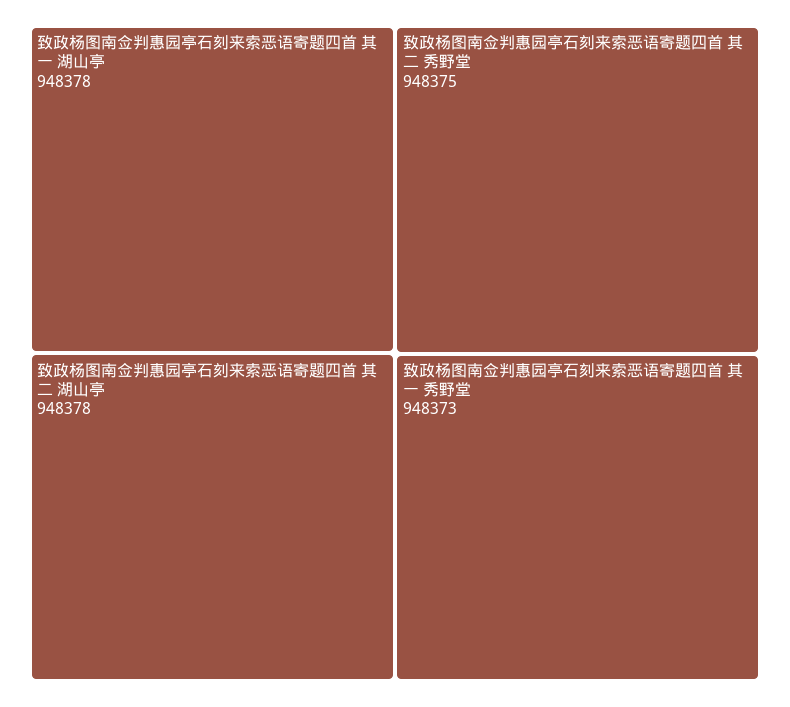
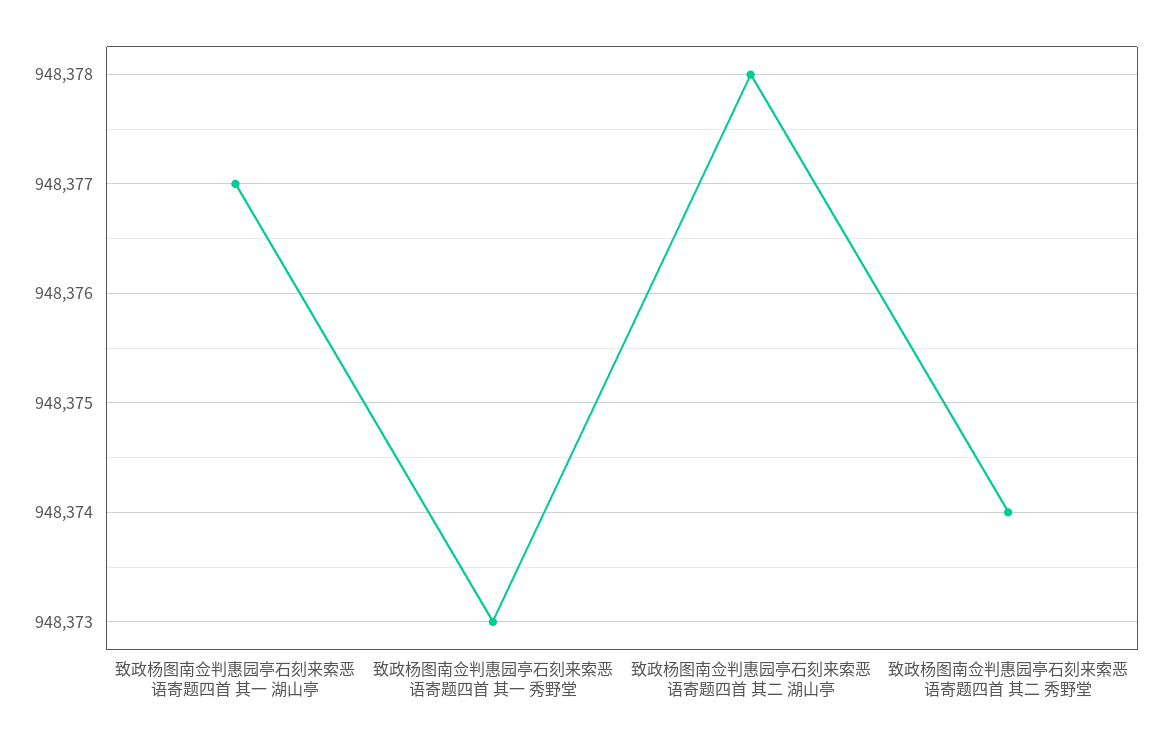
致政杨图南佥判惠园亭石刻来索恶语寄题四首 其一 湖山亭: 948378 -> 948377
致政杨图南佥判惠园亭石刻来索恶语寄题四首 其二 秀野堂: 948375 -> 948374

